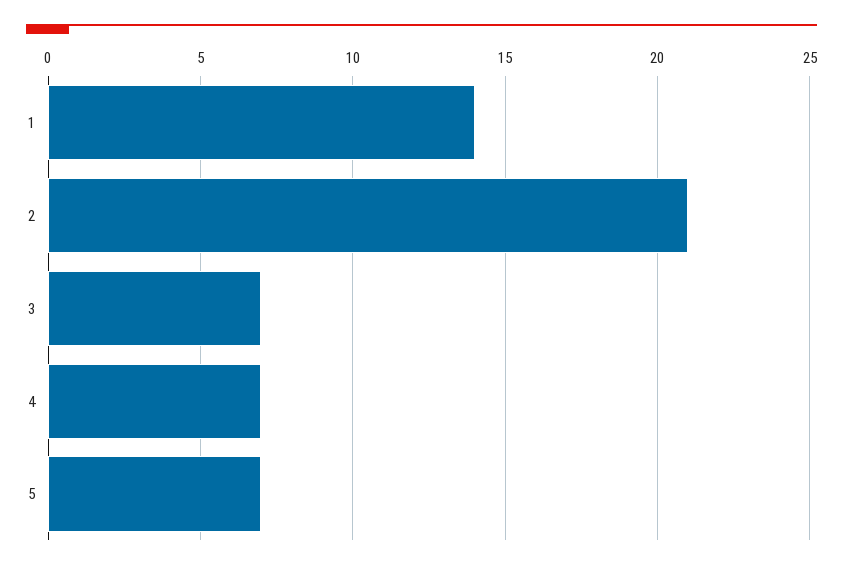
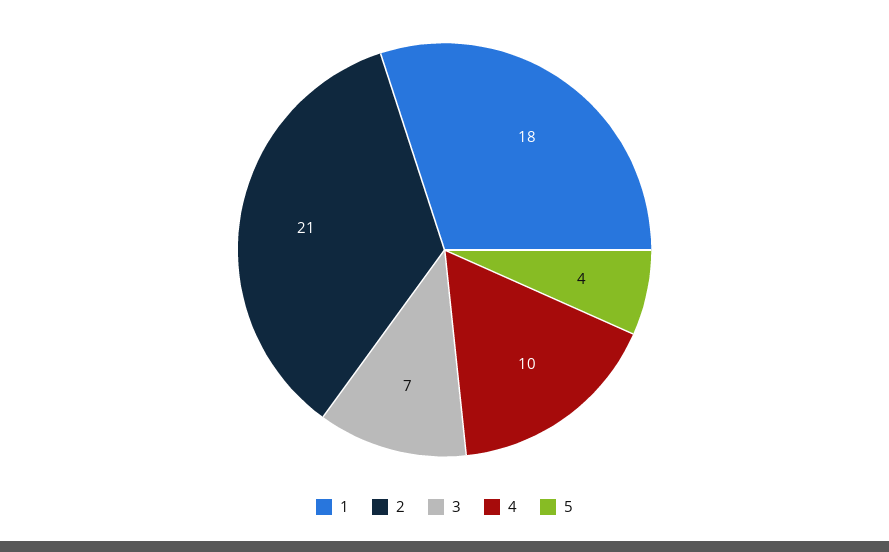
1: 14 -> 18
4: 7 -> 10
5: 7 -> 4

